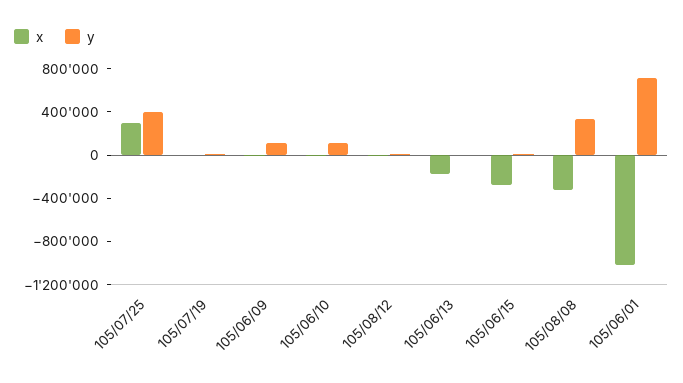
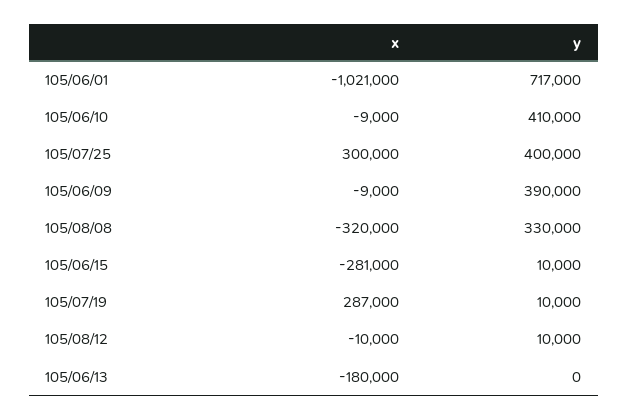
x, 105/07/19: 0 -> 287000
y, 105/06/09: 100000 -> 390000
y, 105/06/10: 100000 -> 410000

